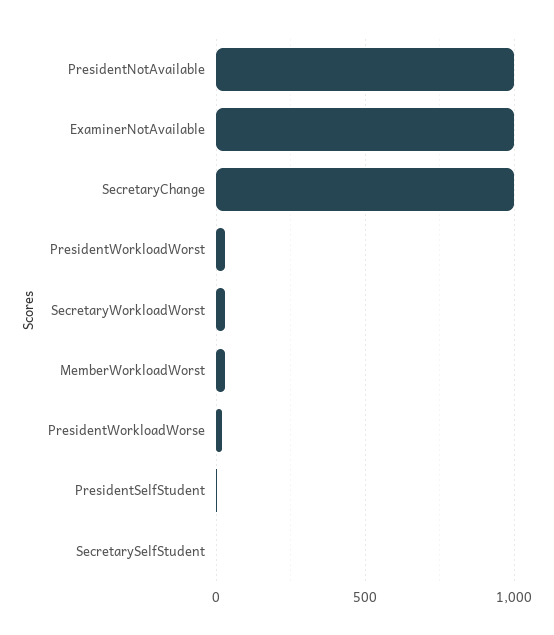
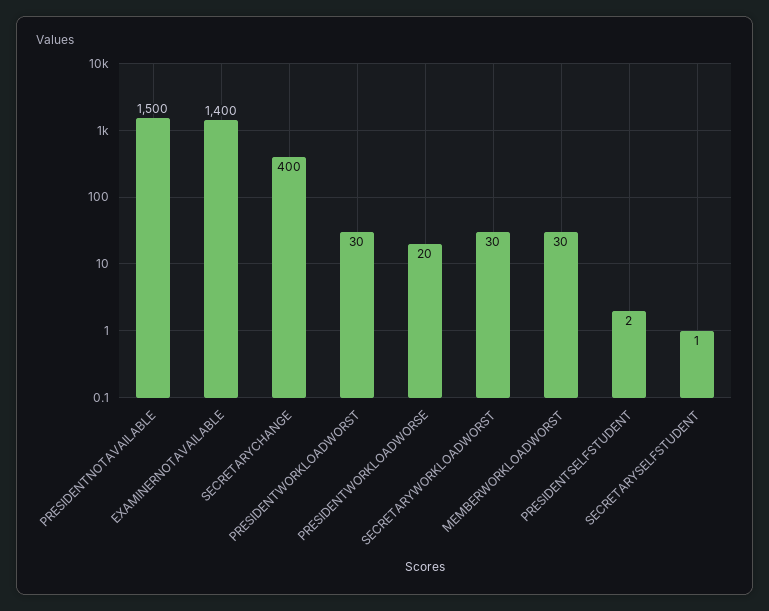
PresidentNotAvailable: 1000 -> 1500
ExaminerNotAvailable: 1000 -> 1400
SecretaryChange: 1000 -> 400

